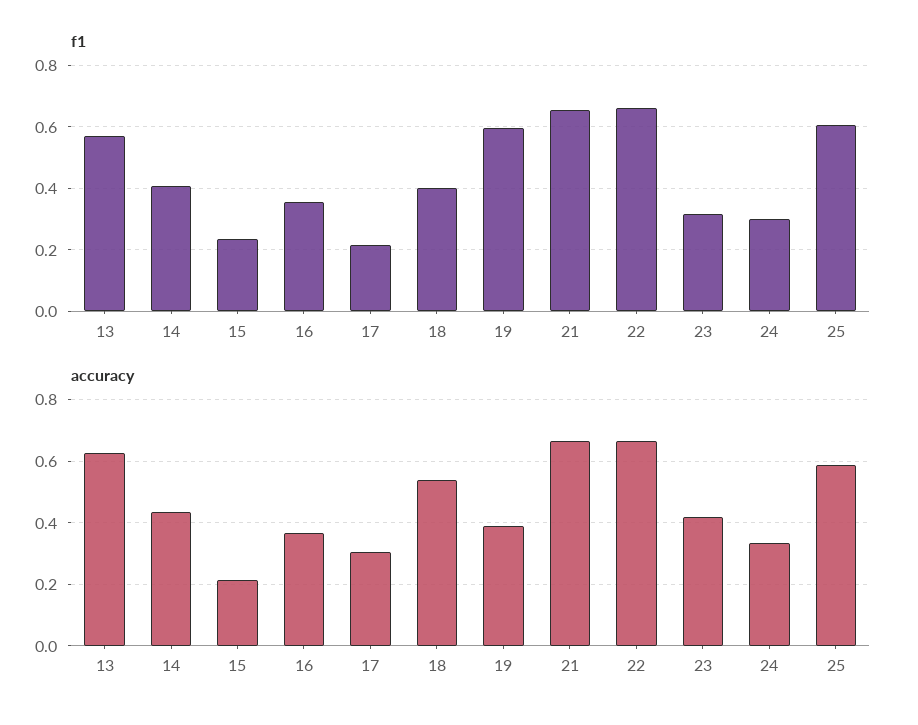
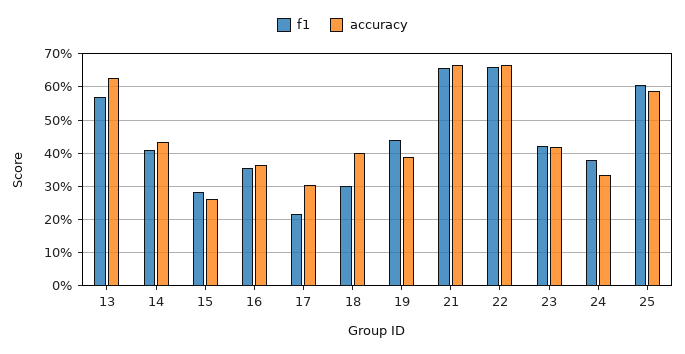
f1, 15: 0.24 -> 0.28
f1, 18: 0.4 -> 0.3
f1, 19: 0.6 -> 0.44
f1, 23: 0.32 -> 0.42
f1, 24: 0.3 -> 0.38
accuracy, 15: 0.22 -> 0.26
accuracy, 18: 0.54 -> 0.4

